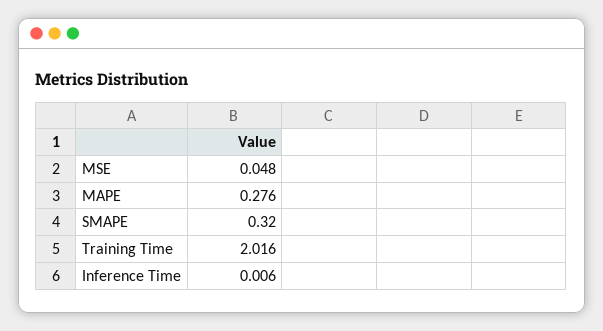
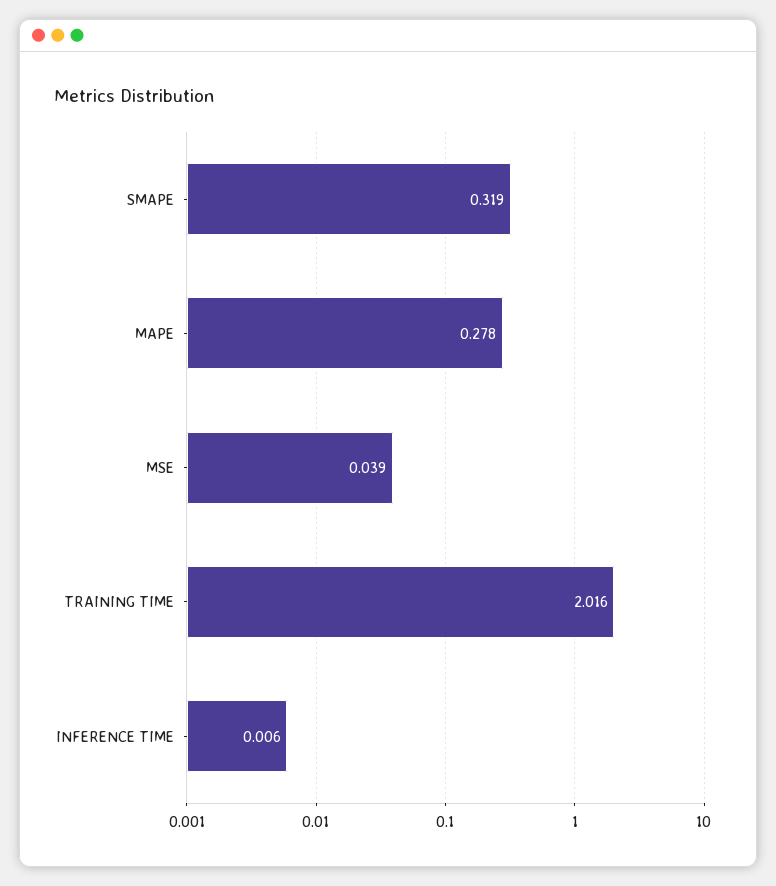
MSE: 0.048 -> 0.039
MAPE: 0.276 -> 0.278
SMAPE: 0.32 -> 0.319

